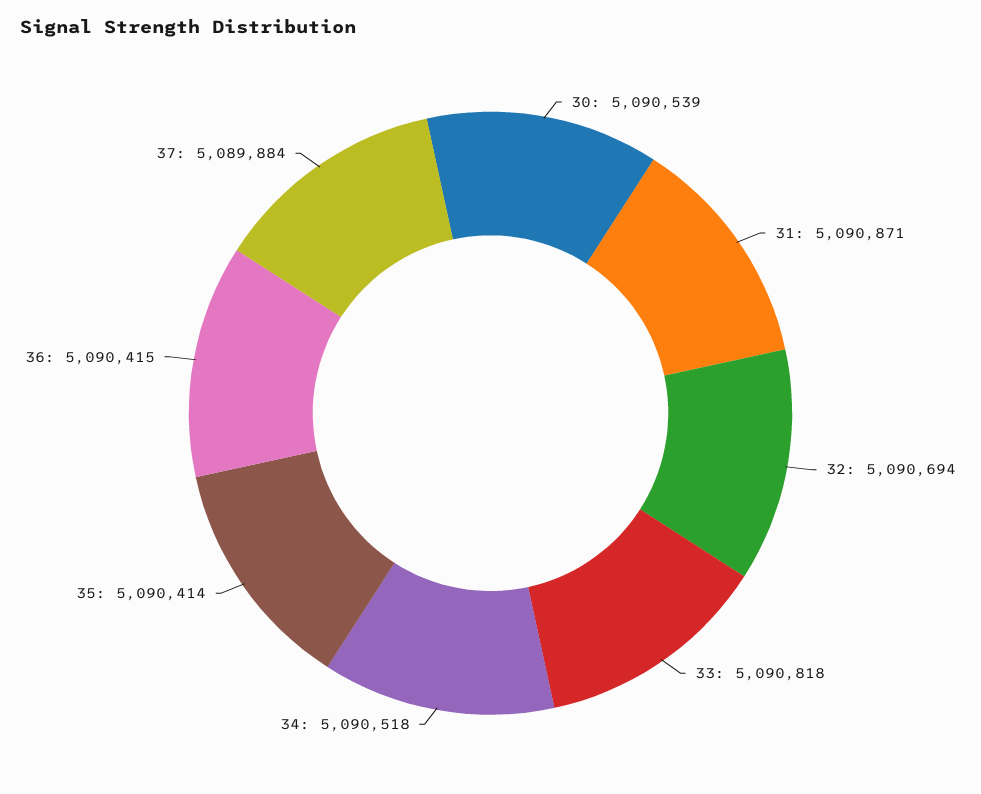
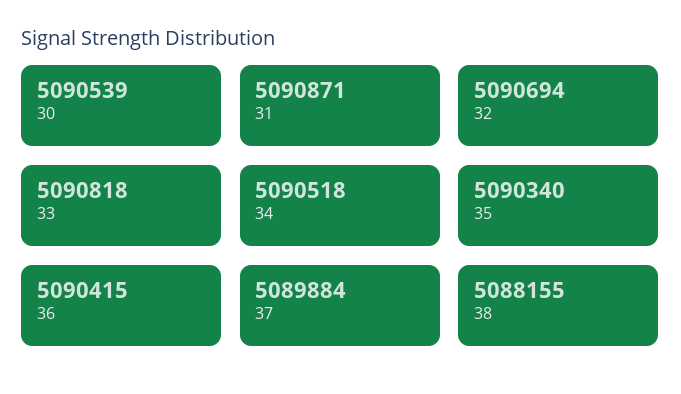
35: 5090414 -> 5090340
38: none -> 5088155

